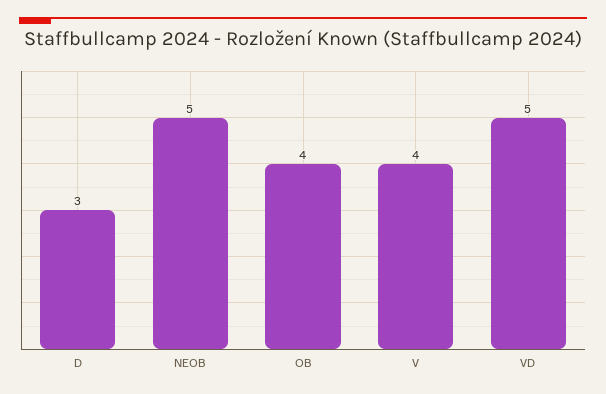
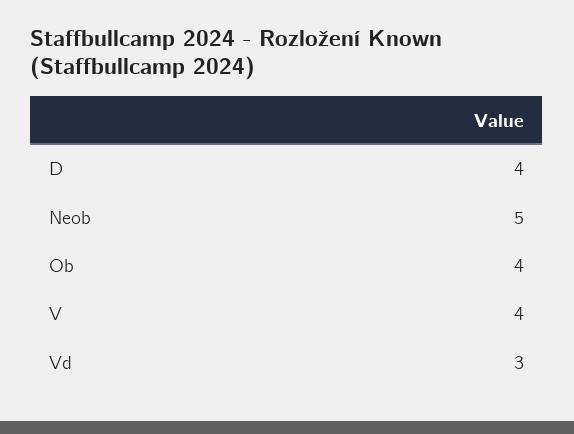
D: 3 -> 4
VD: 5 -> 3

